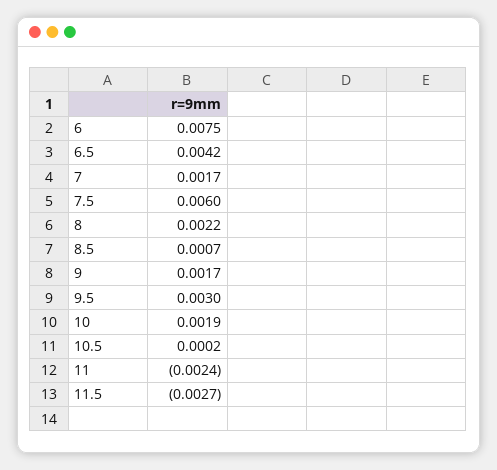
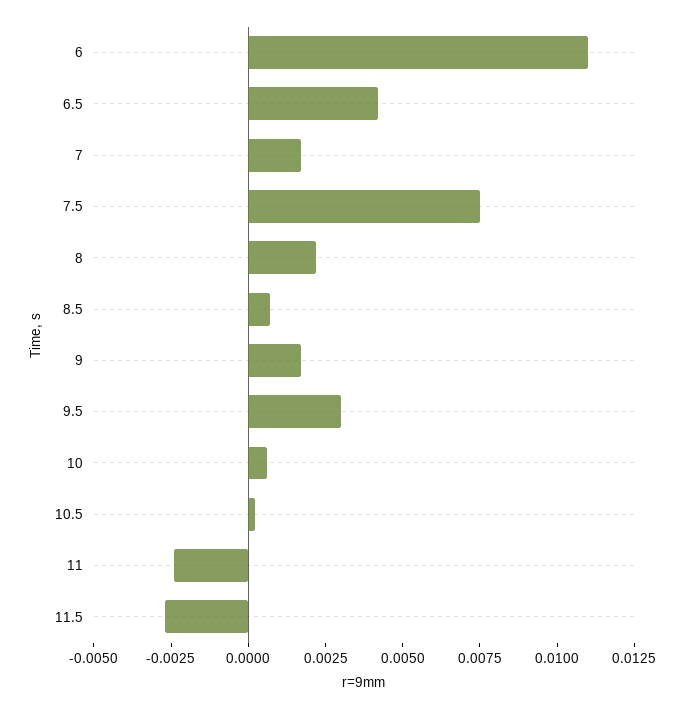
6: 0.0075 -> 0.011
7.5: 0.006 -> 0.0075
10: 0.0019 -> 0.0005

